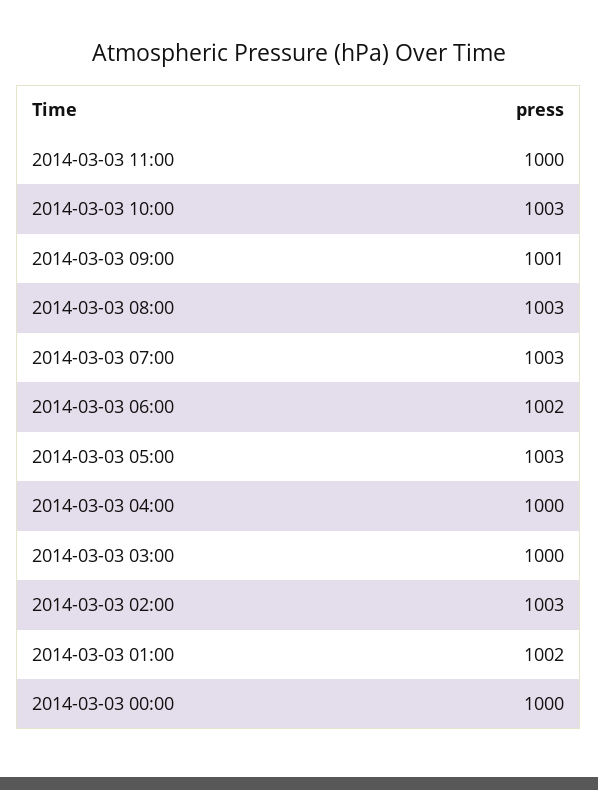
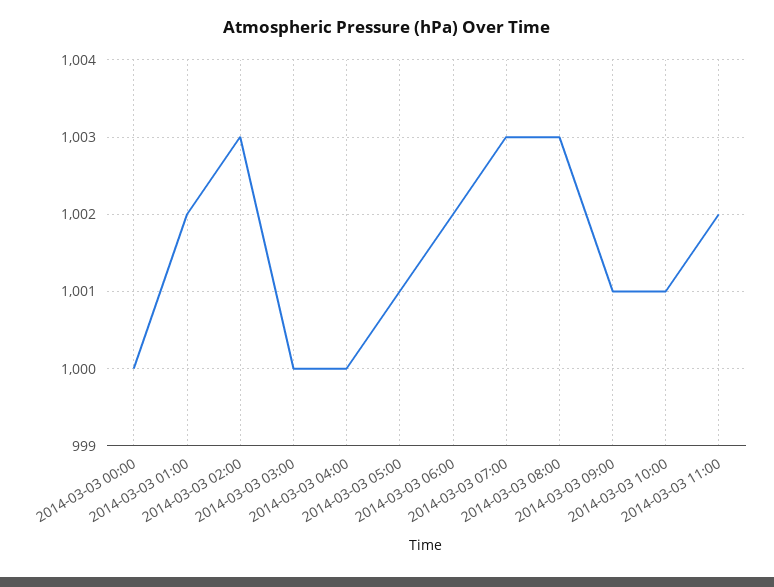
2014-03-03 11:00: 1000 -> 1002
2014-03-03 10:00: 1003 -> 1001
2014-03-03 05:00: 1003 -> 1001

